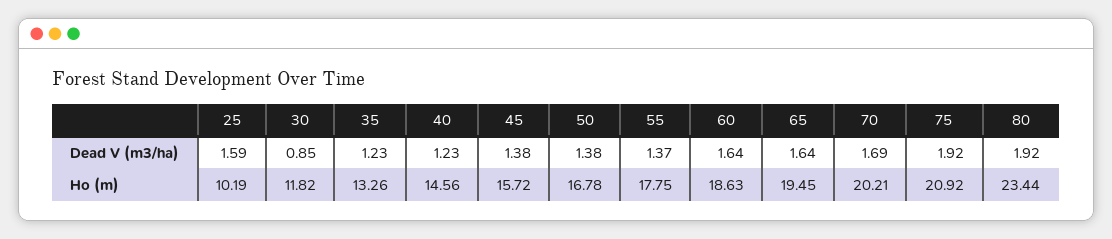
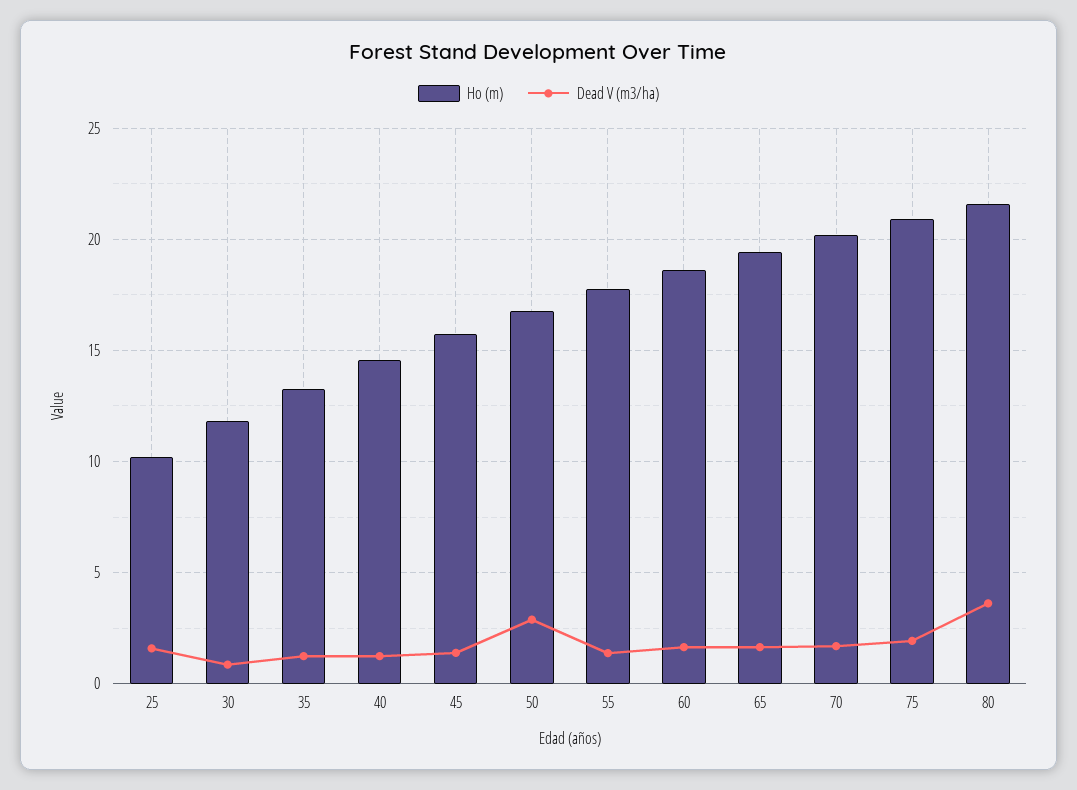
Dead V (m3/ha), 50: 1.38 -> 3
Dead V (m3/ha), 80: 1.92 -> 3.5
Ho (m), 80: 23.44 -> 21.5

